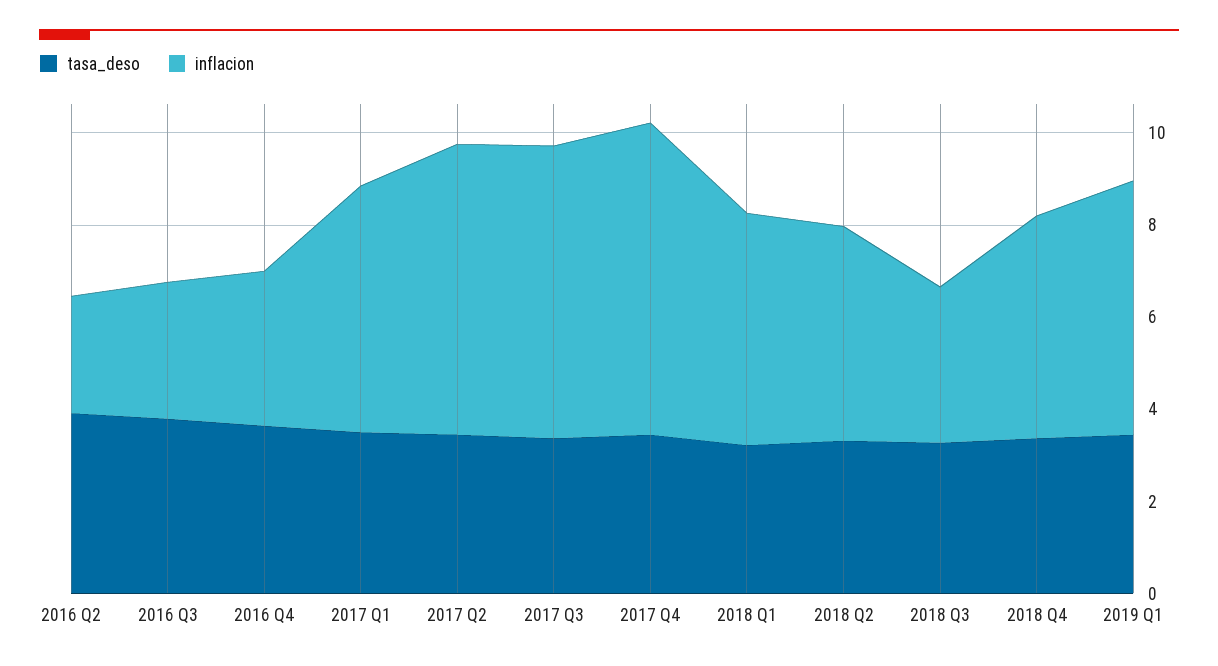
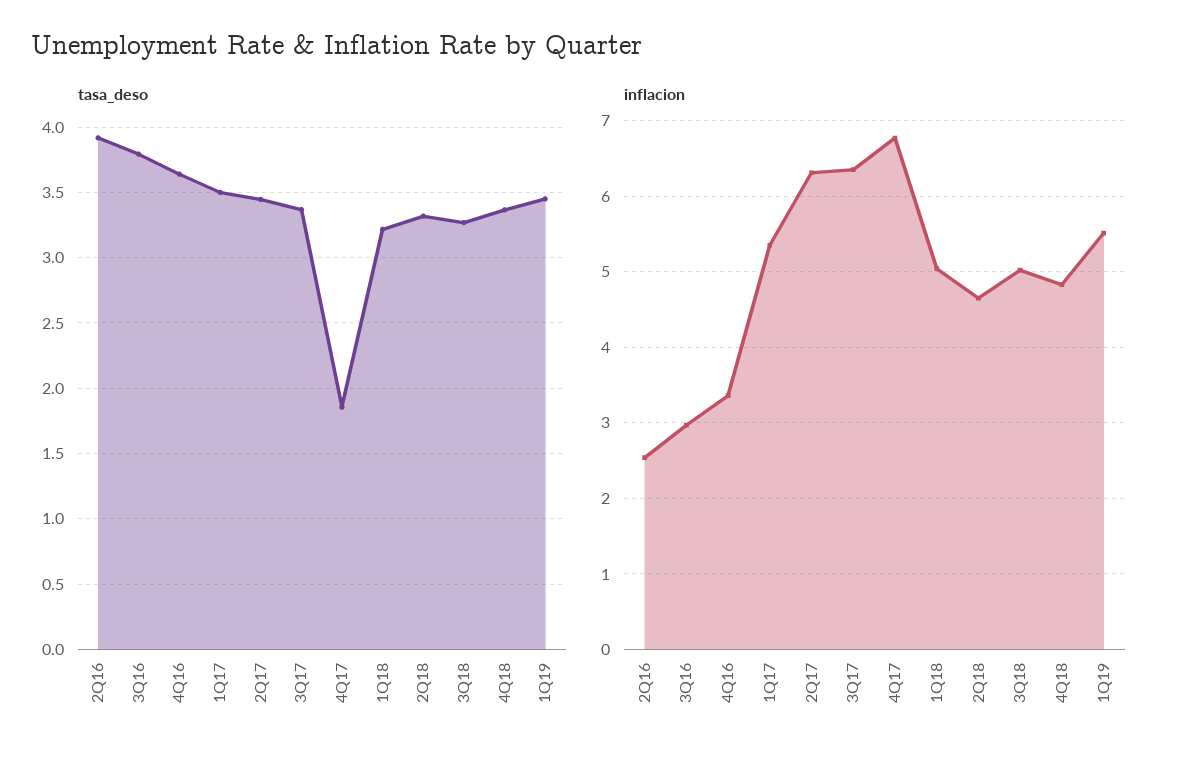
tasa_deso, 2017 Q4: 3.5 -> 1.85
inflacion, 2018 Q3: 3.5 -> 5

